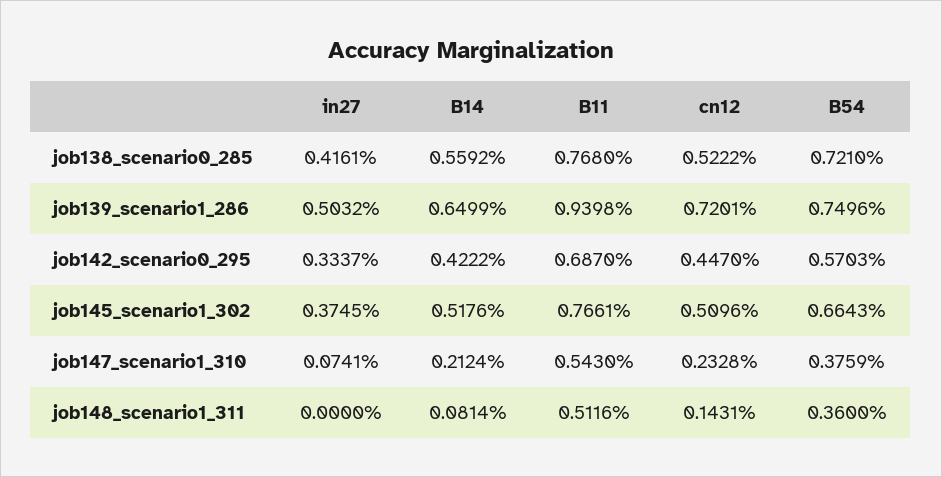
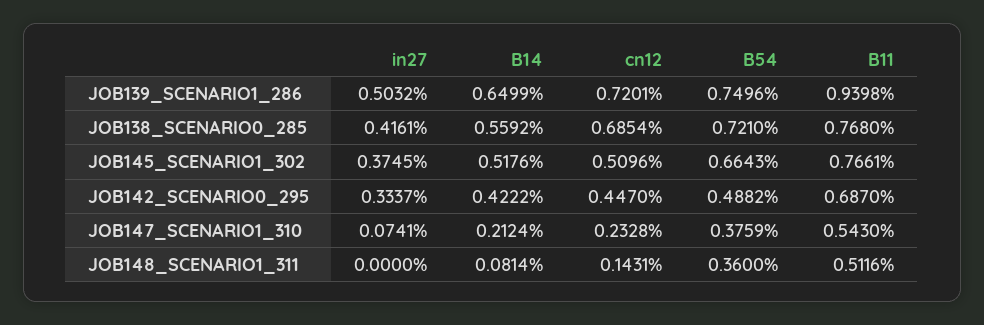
cn12, job138_scenario0_285: 0.5222 -> 0.6854
B54, job142_scenario0_295: 0.5703 -> 0.4882

